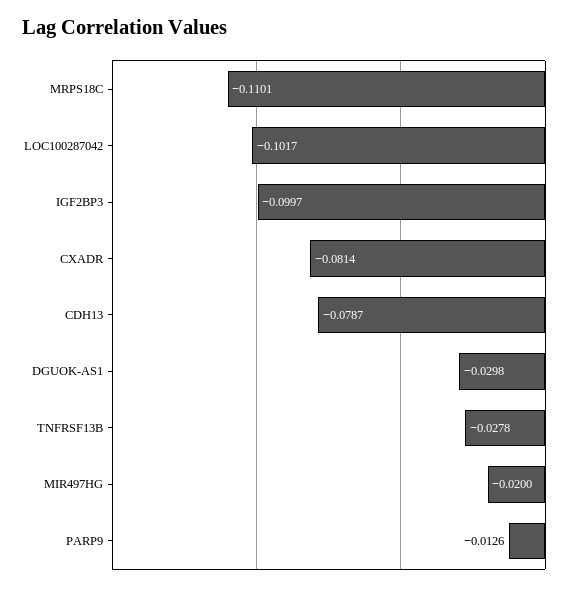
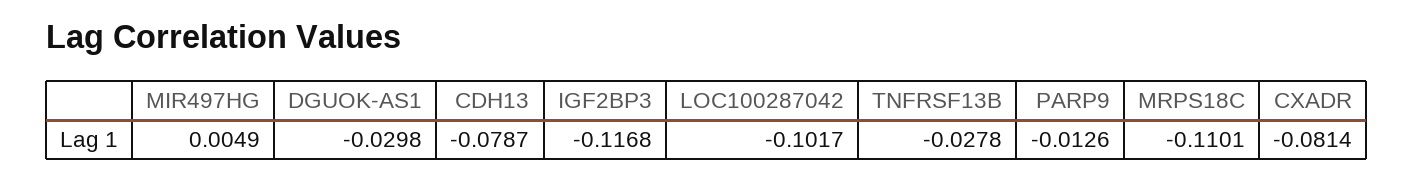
IGF2BP3: -0.0997 -> -0.1168
MIR497HG: -0.02 -> 0.0049

